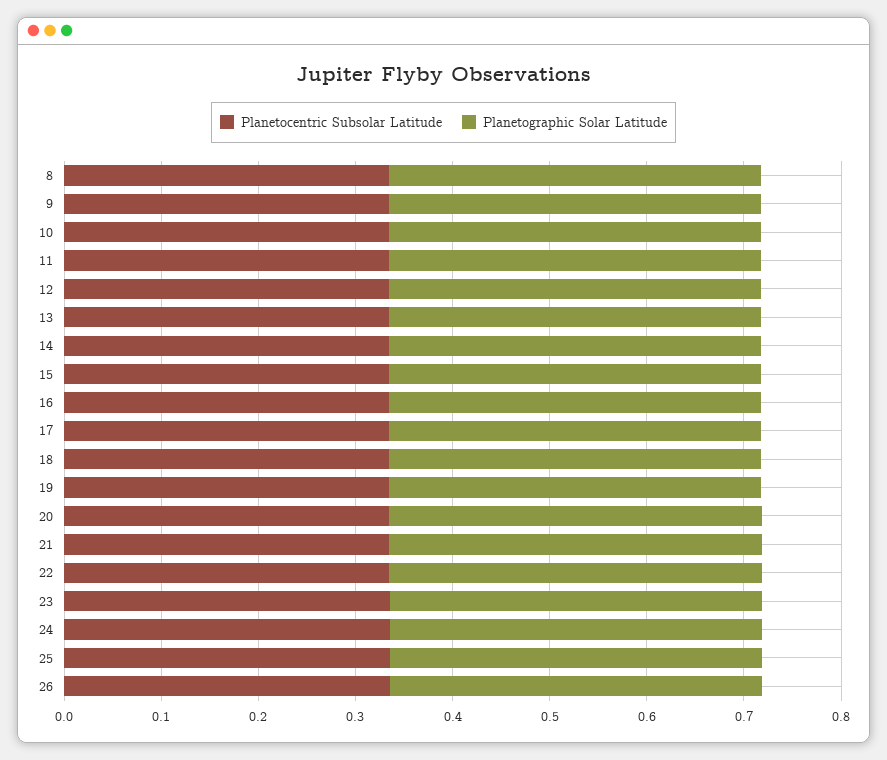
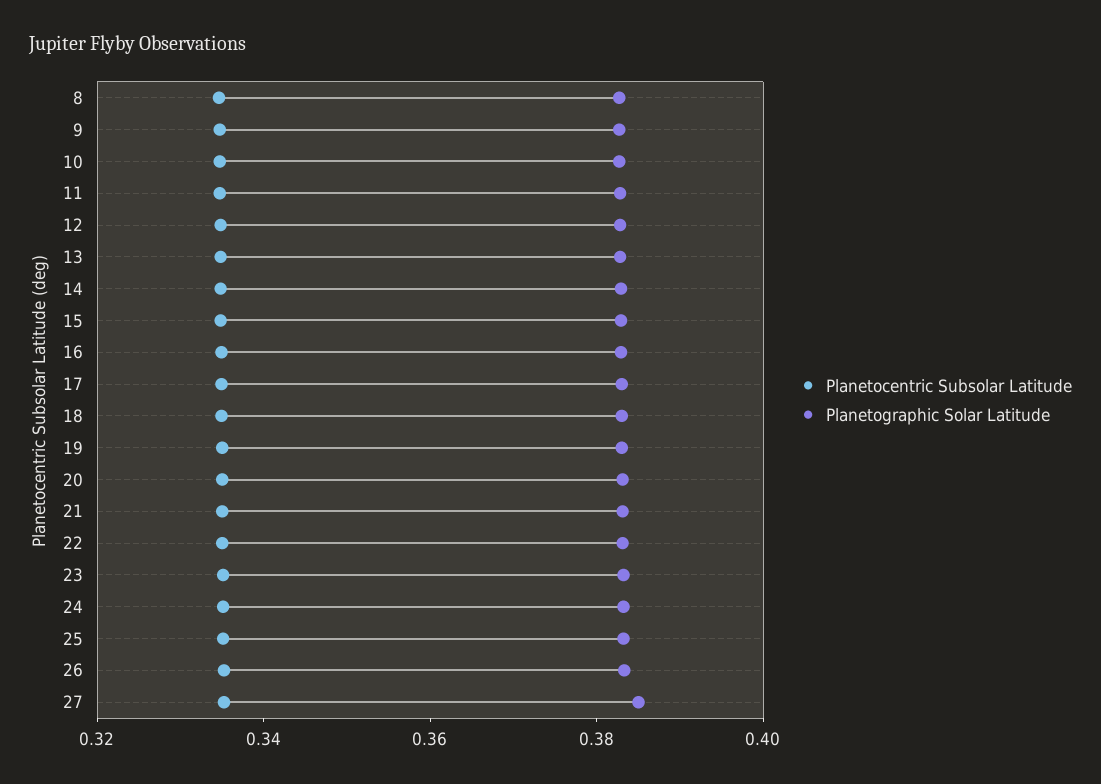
Planetocentric Subsolar Latitude, 27: none -> 0.335
Planetographic Solar Latitude, 27: none -> 0.385

